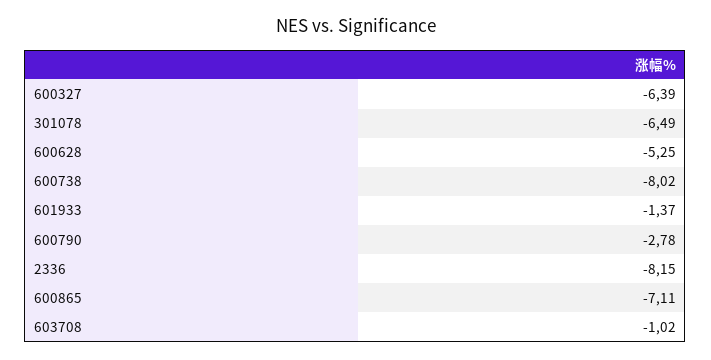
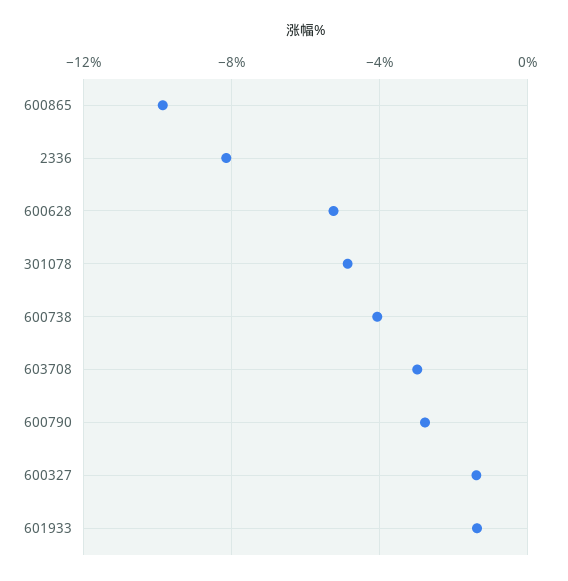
600327: -6.39 -> -1.5
301078: -6.49 -> -5
600738: -8.02 -> -4
600865: -7.11 -> -10
603708: -1.02 -> -3

